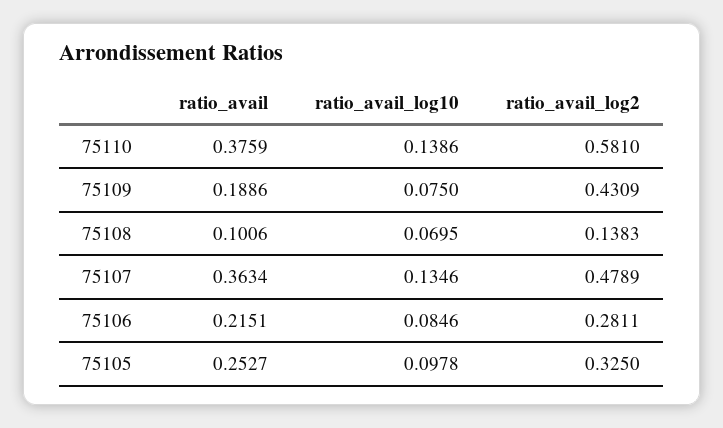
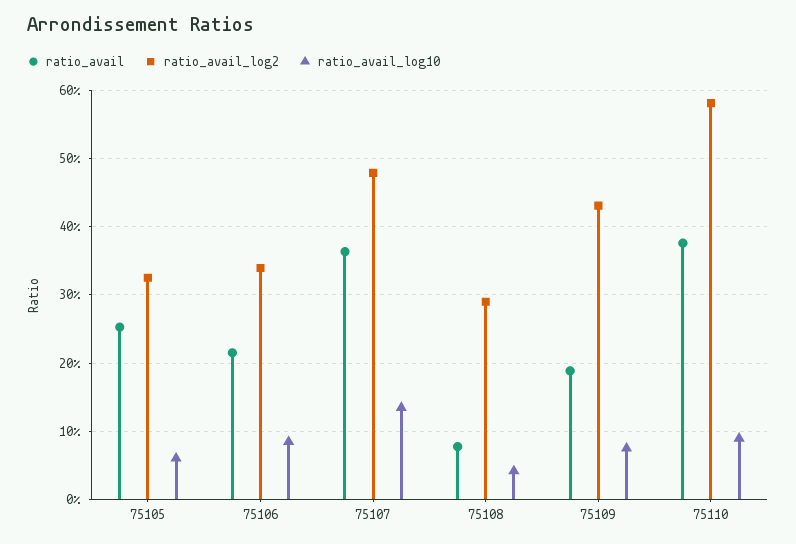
ratio_avail_log10, 75110: 0.1386 -> 0.09
ratio_avail, 75108: 0.1006 -> 0.08
ratio_avail_log10, 75108: 0.0695 -> 0.04
ratio_avail_log2, 75108: 0.1383 -> 0.29
ratio_avail_log2, 75106: 0.2811 -> 0.34
ratio_avail_log10, 75105: 0.0978 -> 0.06

